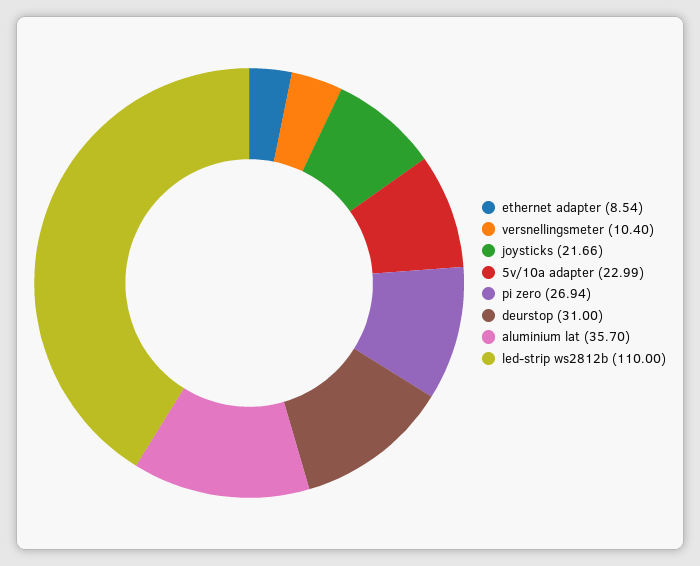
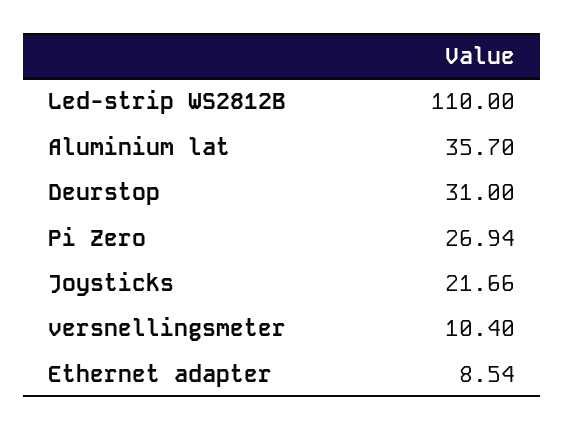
5v/10a adapter: 22.99 -> none

